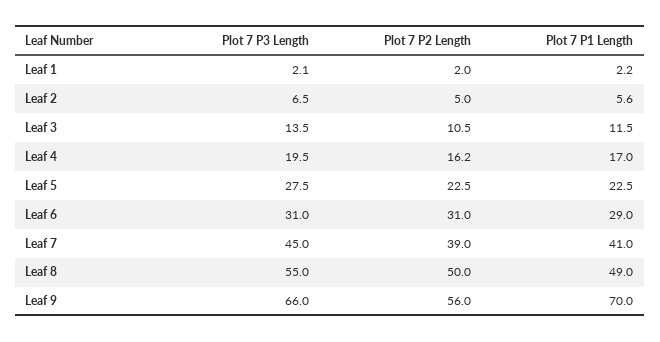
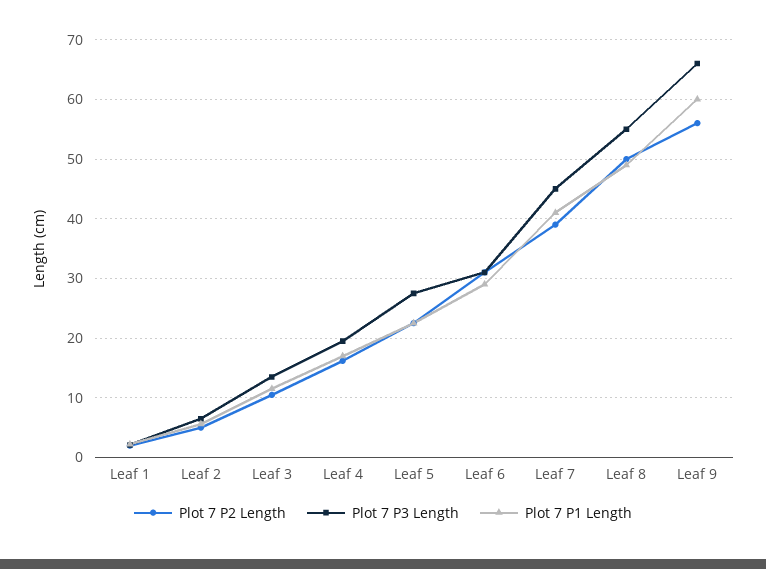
Plot 7 P1 Length, Leaf 9: 70 -> 60

